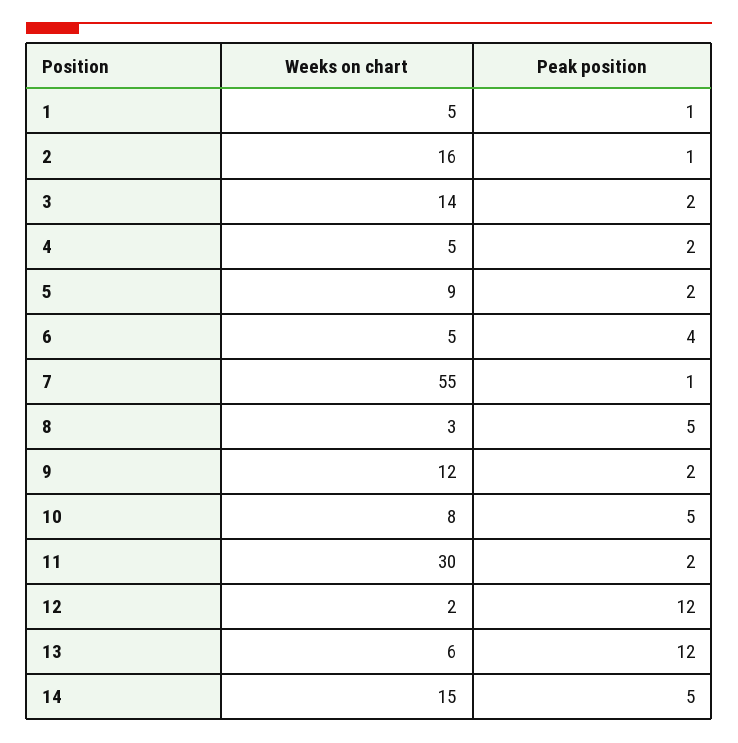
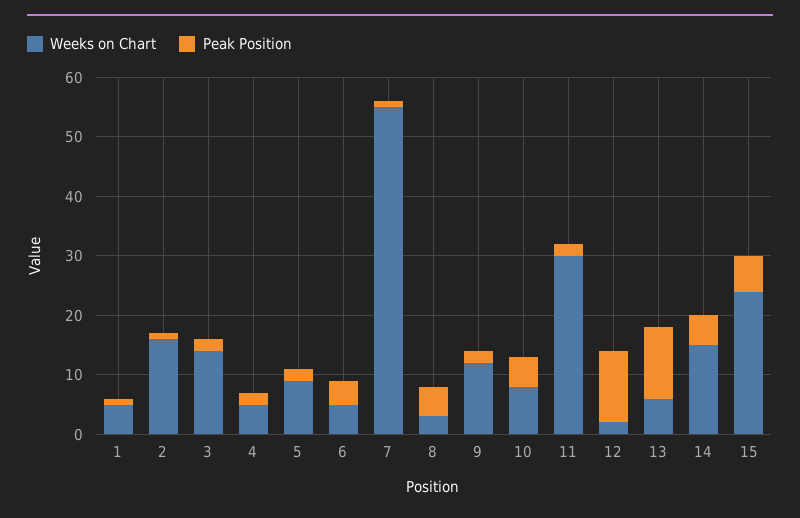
Weeks on chart, 15: none -> 25
Peak position, 15: none -> 5

